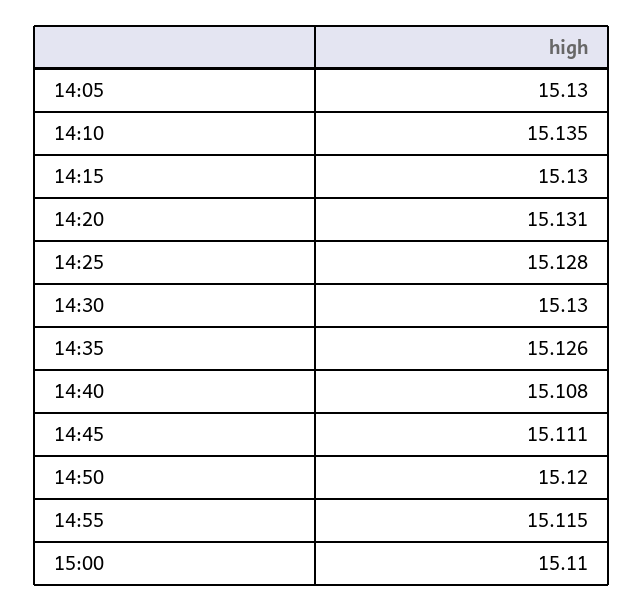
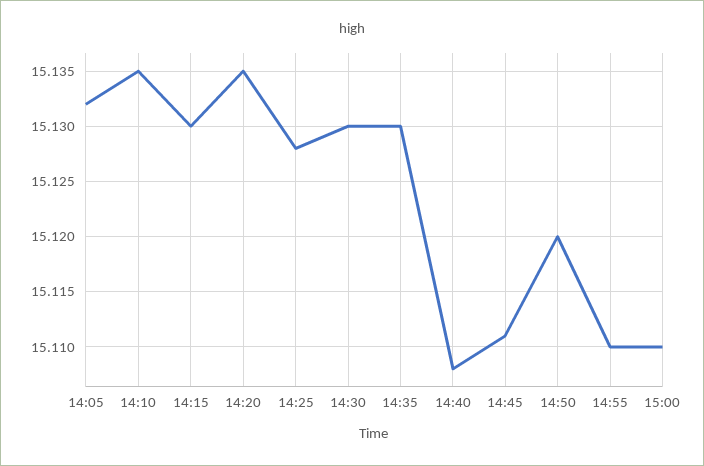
14:05: 15.13 -> 15.132
14:20: 15.131 -> 15.135
14:35: 15.126 -> 15.13
14:55: 15.115 -> 15.11

